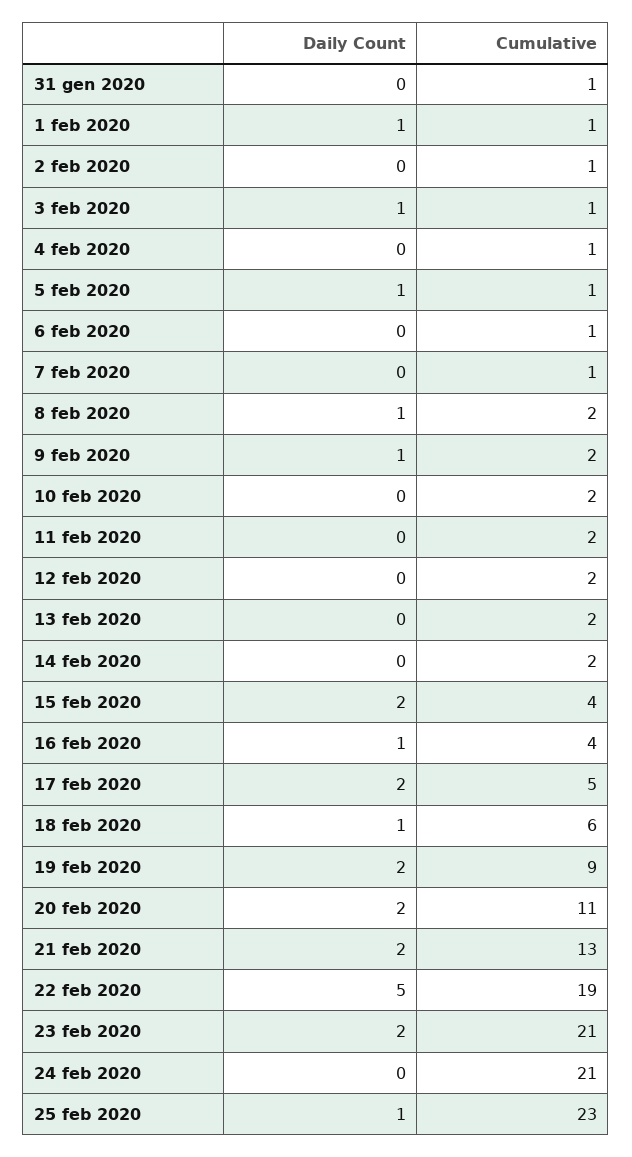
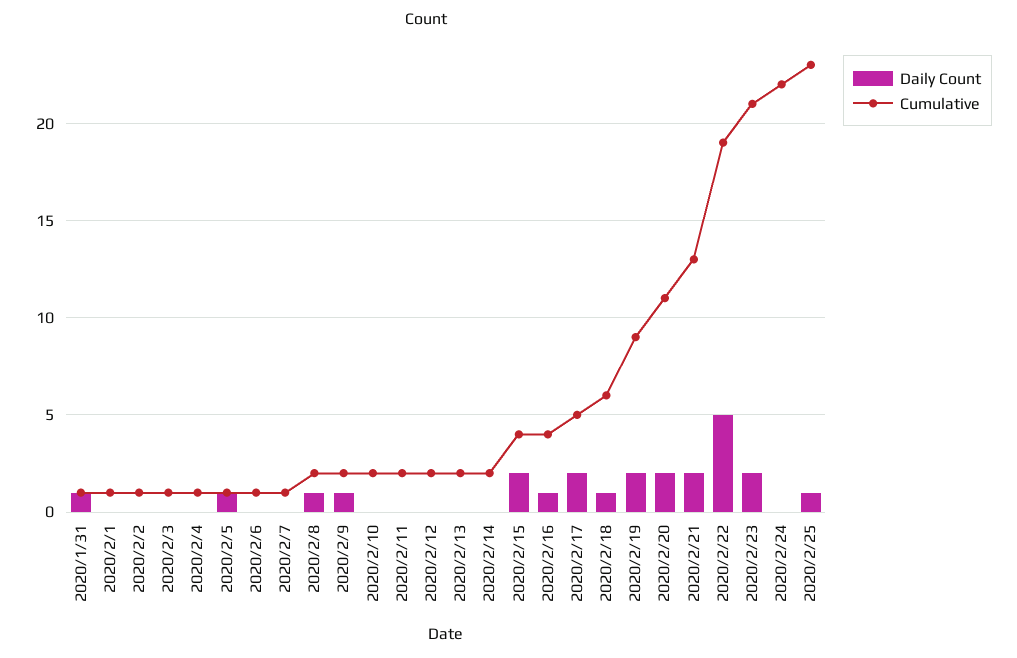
Daily Count, 31 gen 2020: 0 -> 1
Daily Count, 1 feb 2020: 1 -> 0
Daily Count, 3 feb 2020: 1 -> 0
Cumulative, 24 feb 2020: 21 -> 22

